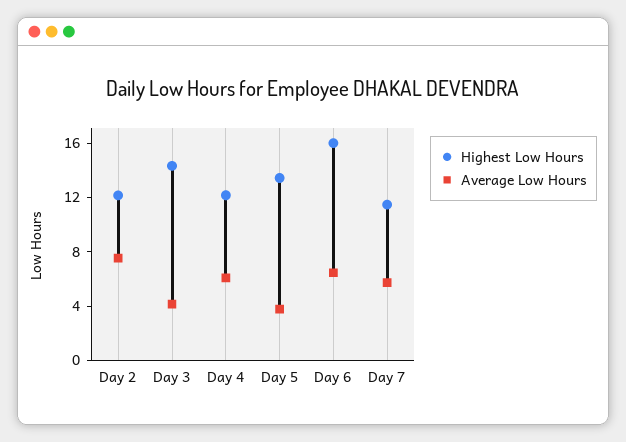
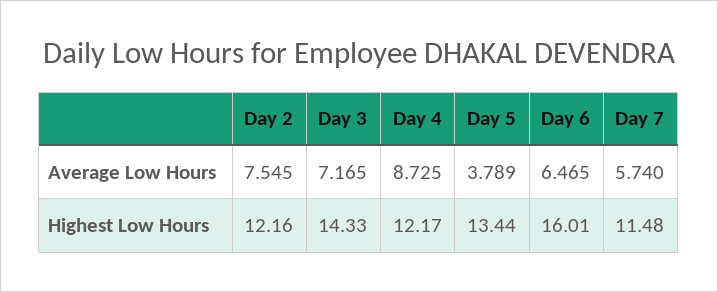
Average Low Hours, Day 3: 4 -> 7.165
Average Low Hours, Day 4: 6 -> 8.725

